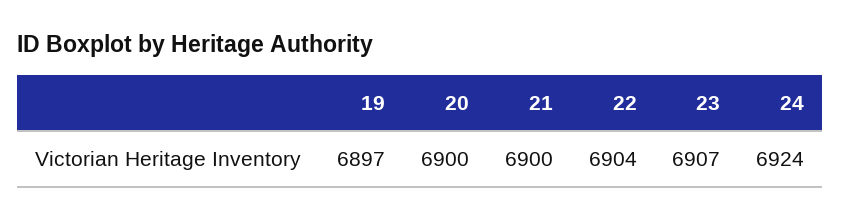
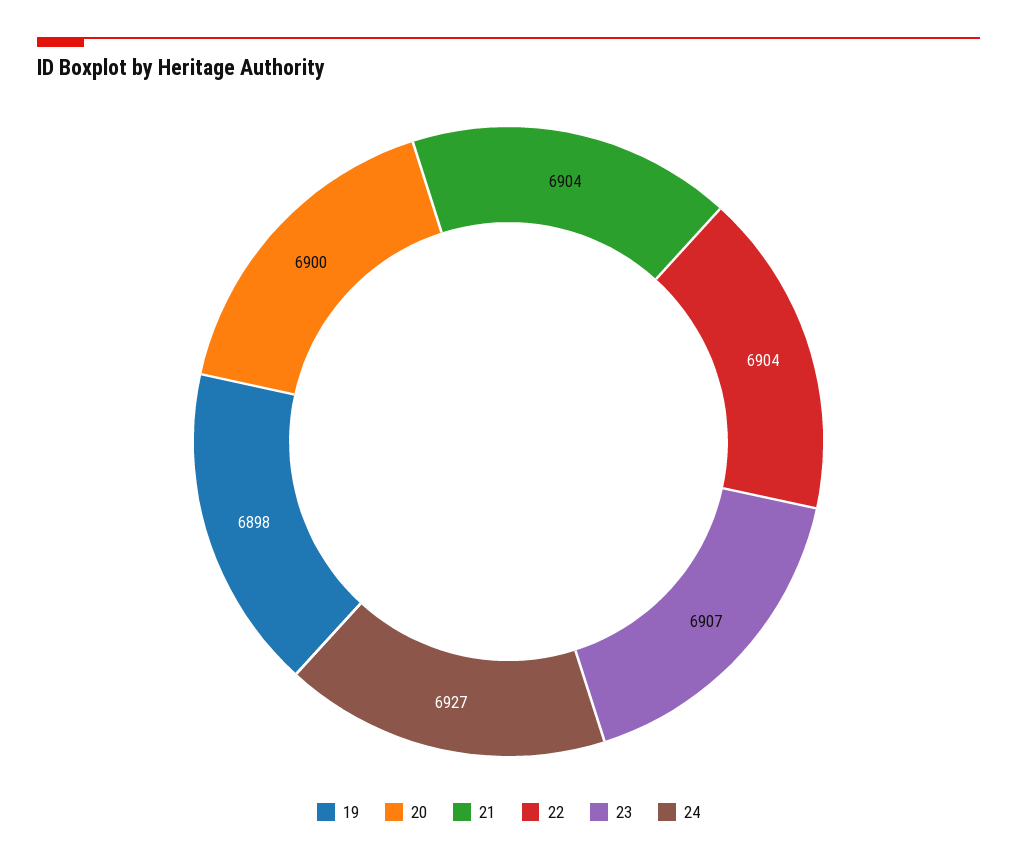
19: 6897 -> 6898
21: 6900 -> 6904
24: 6924 -> 6927

